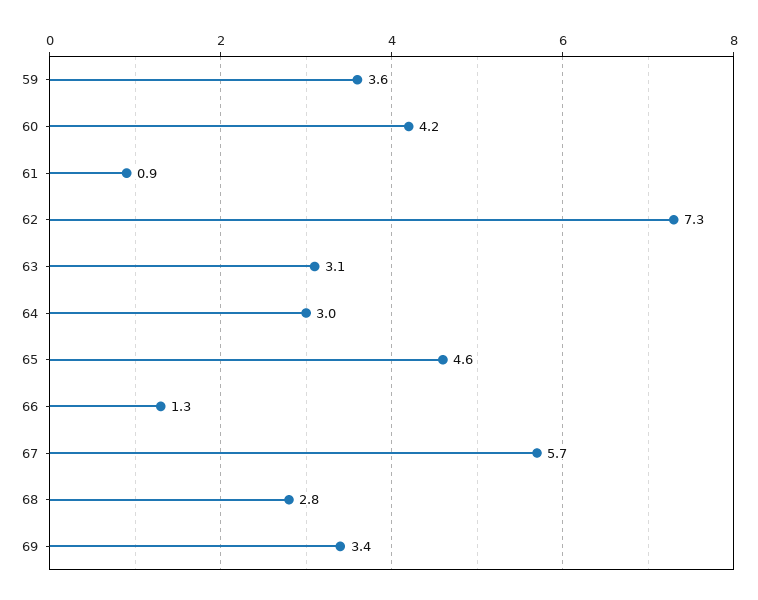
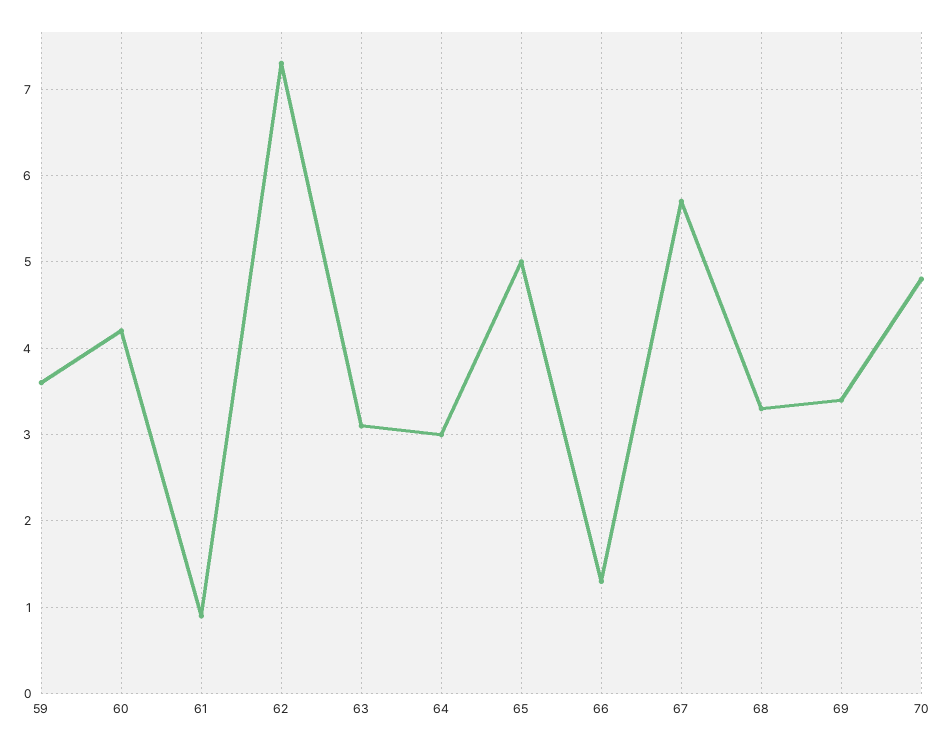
65: 4.6 -> 5
68: 2.8 -> 3.3
70: none -> 4.8

